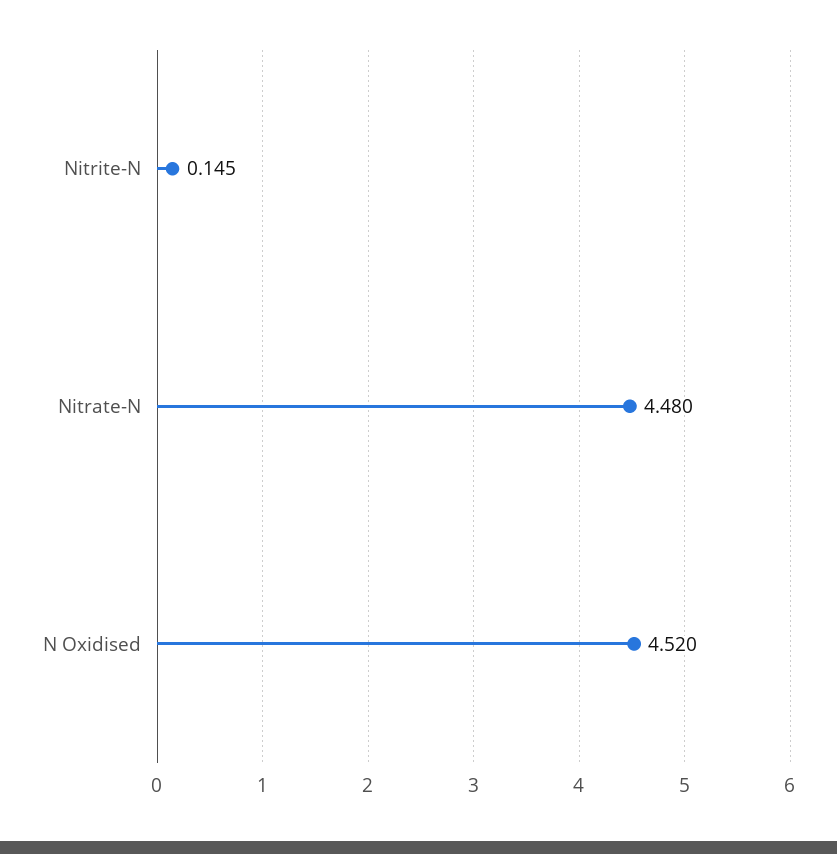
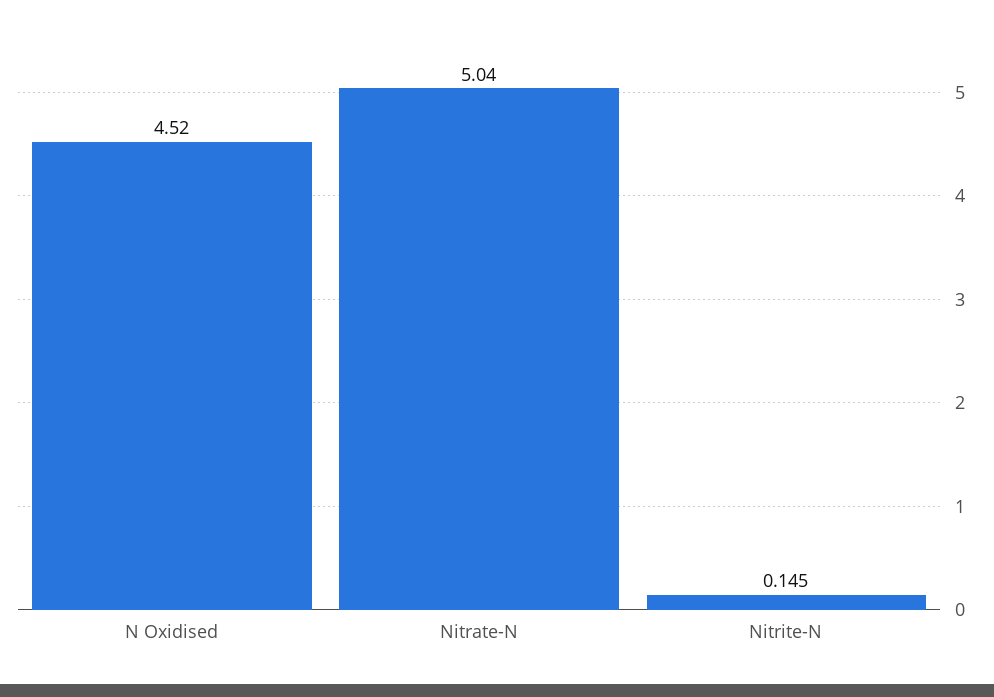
Nitrate-N: 4.48 -> 5.04

